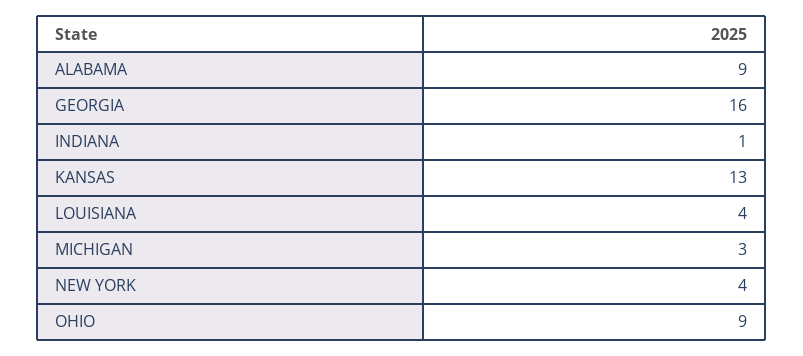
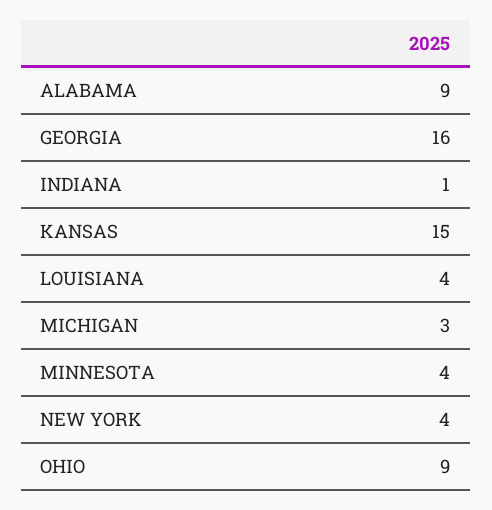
KANSAS: 13 -> 15
MINNESOTA: none -> 4

